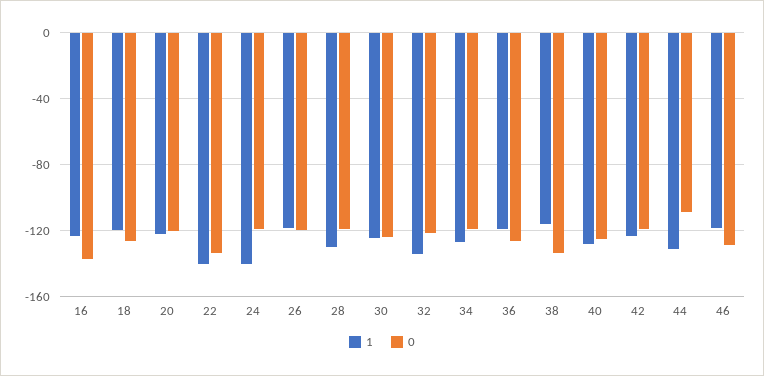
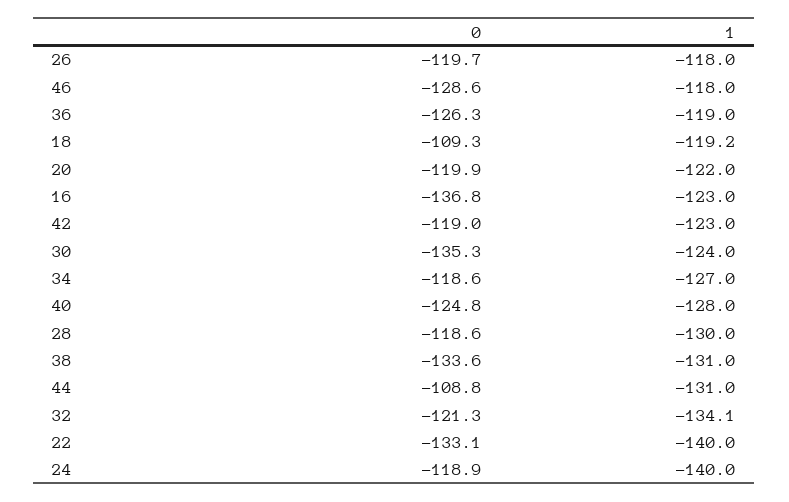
0, 18: -125 -> -109.3
0, 30: -125 -> -135.3
1, 38: -115 -> -131

